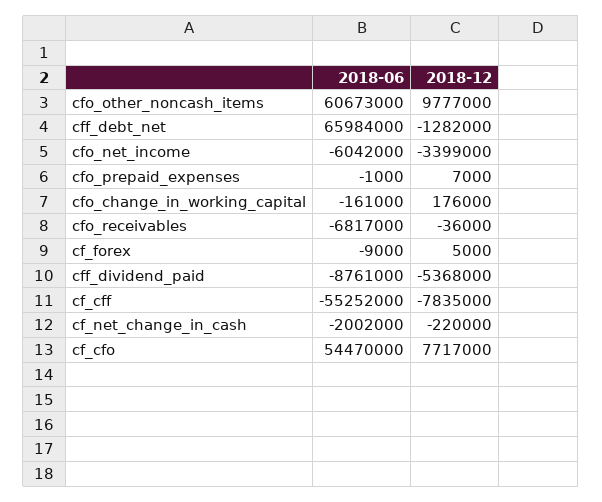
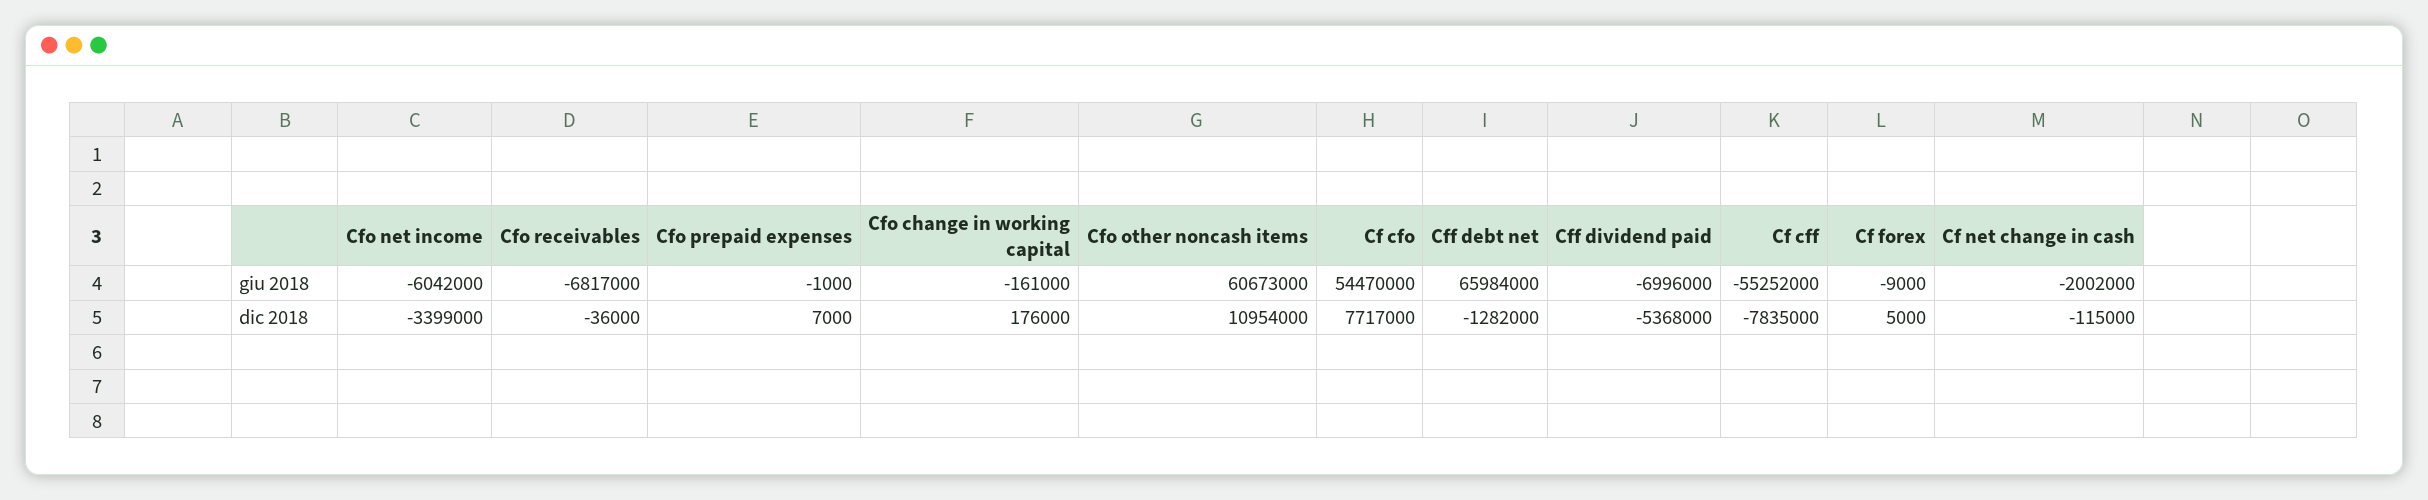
2018-12, cfo_other_noncash_items: 9777000 -> 10954000
2018-06, cff_dividend_paid: -8761000 -> -6996000
2018-12, cf_net_change_in_cash: -220000 -> -115000

